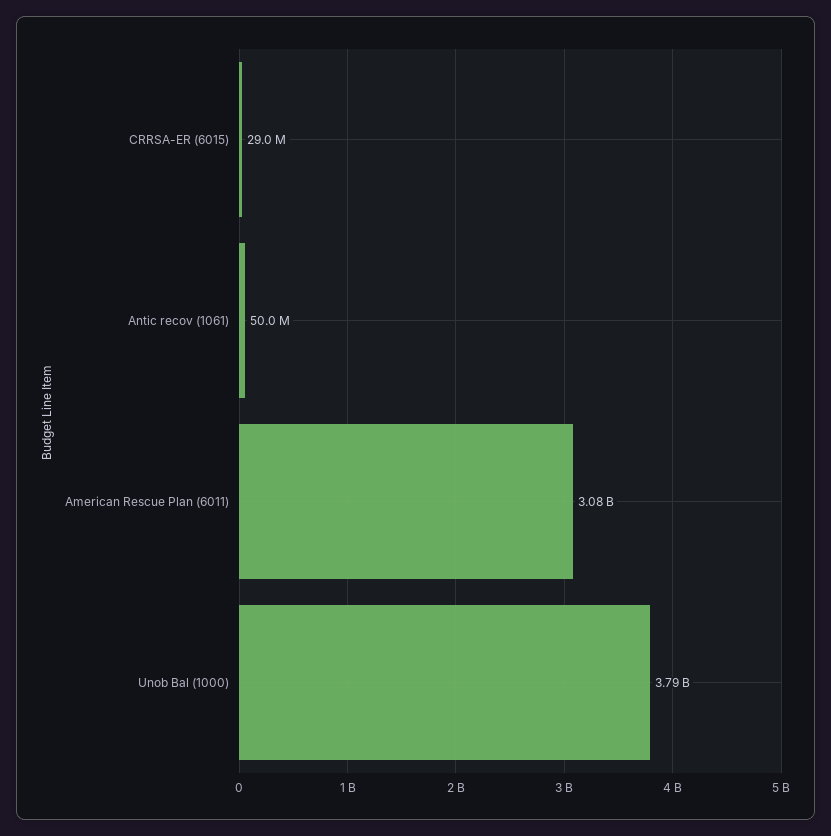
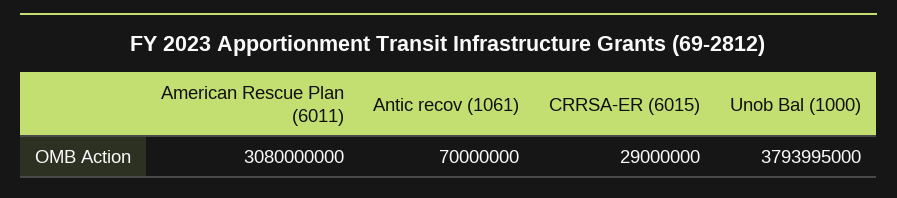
Antic recov (1061): 50000000 -> 70000000

